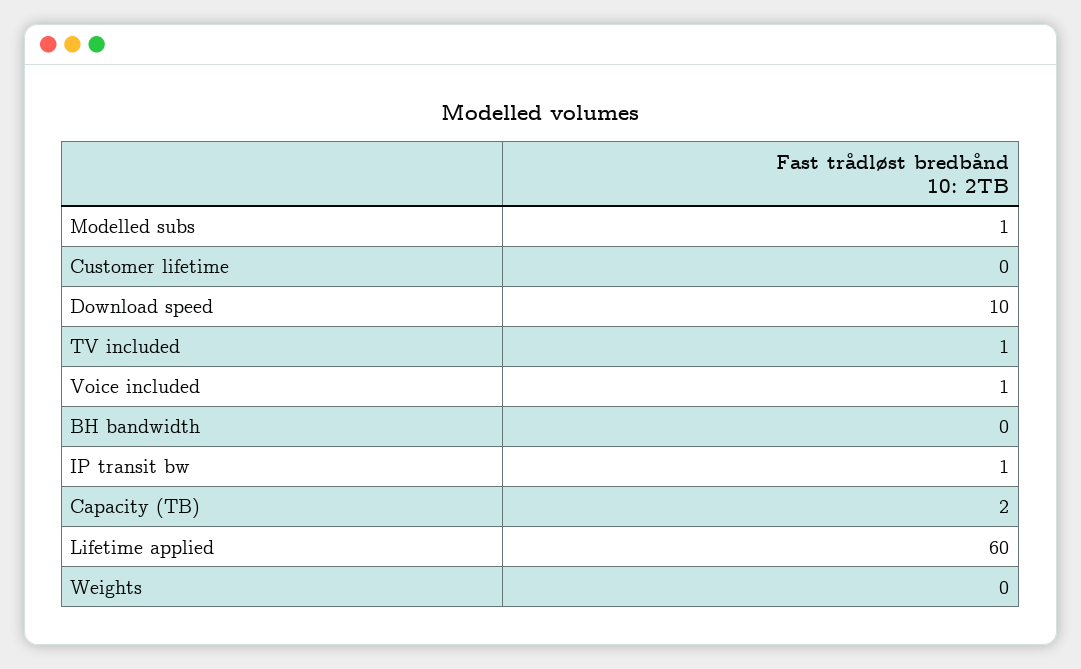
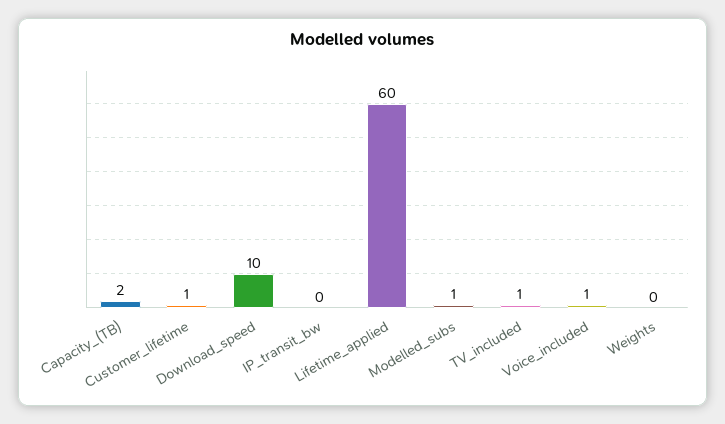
Customer lifetime: 0 -> 1
BH bandwidth: 0 -> none
IP transit bw: 1 -> 0

